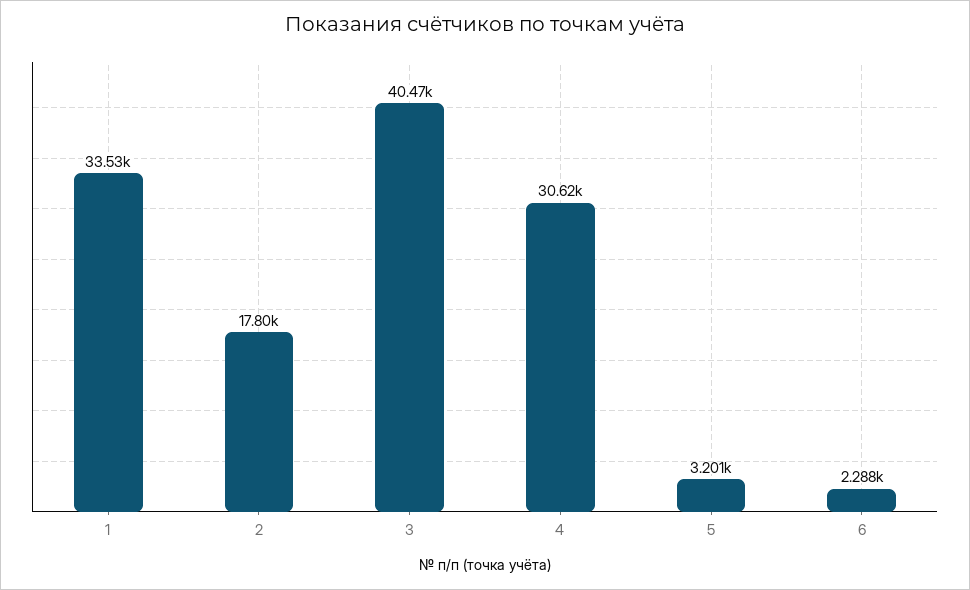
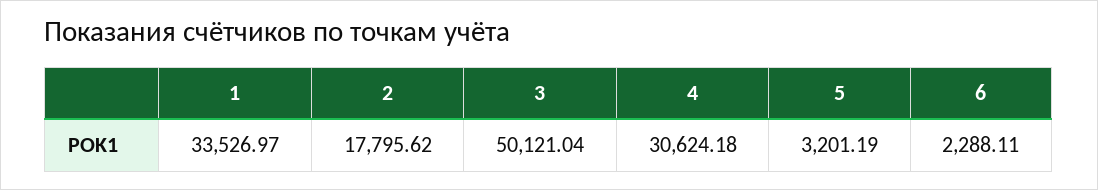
3: 40470 -> 50121.04

